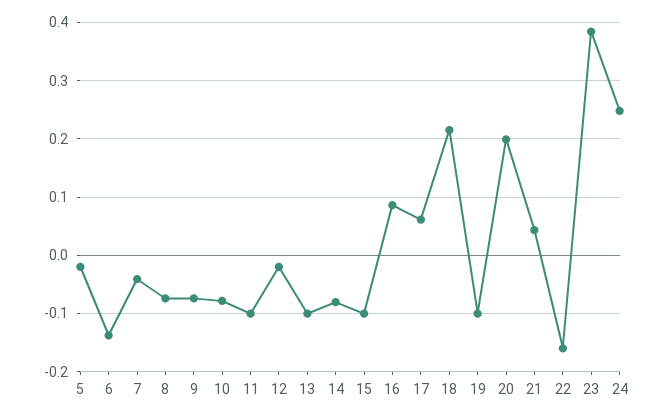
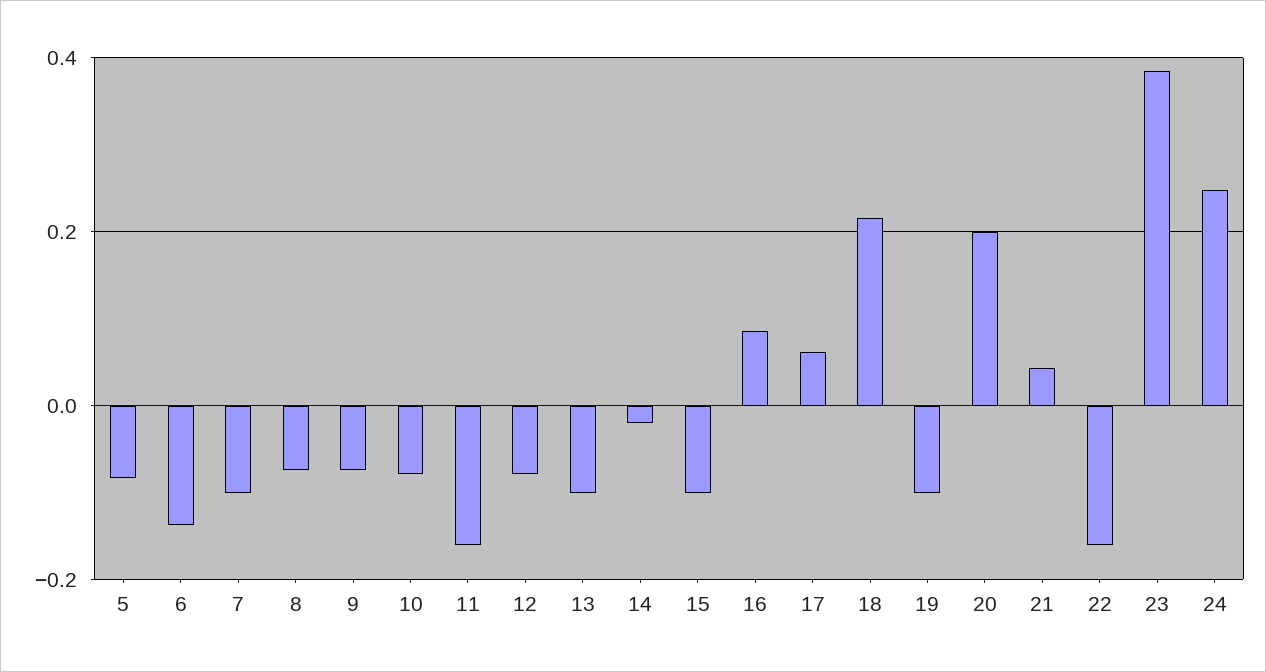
5: -0.02 -> -0.08
7: -0.04 -> -0.1
11: -0.1 -> -0.16
12: -0.02 -> -0.08
14: -0.08 -> -0.02

